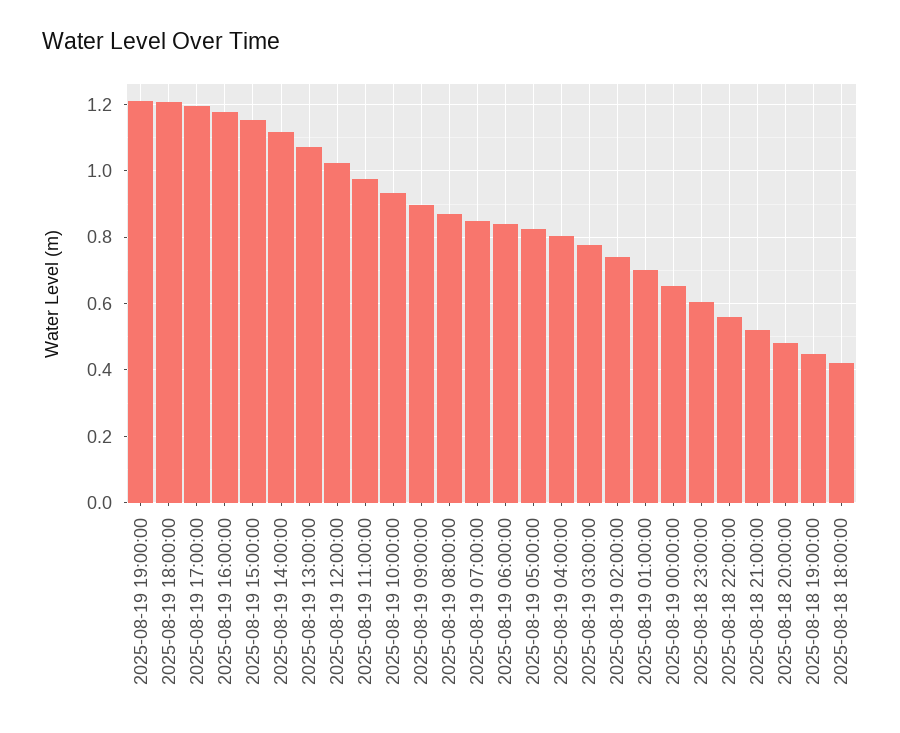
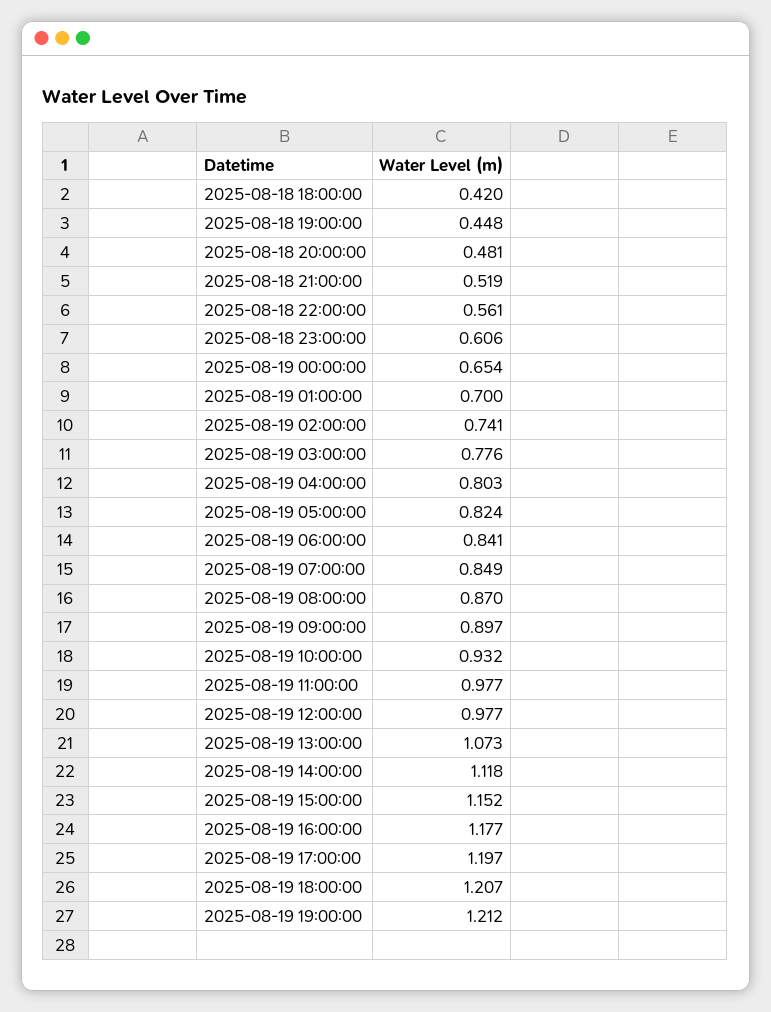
2025-08-19 12:00:00: 1.02 -> 0.977

